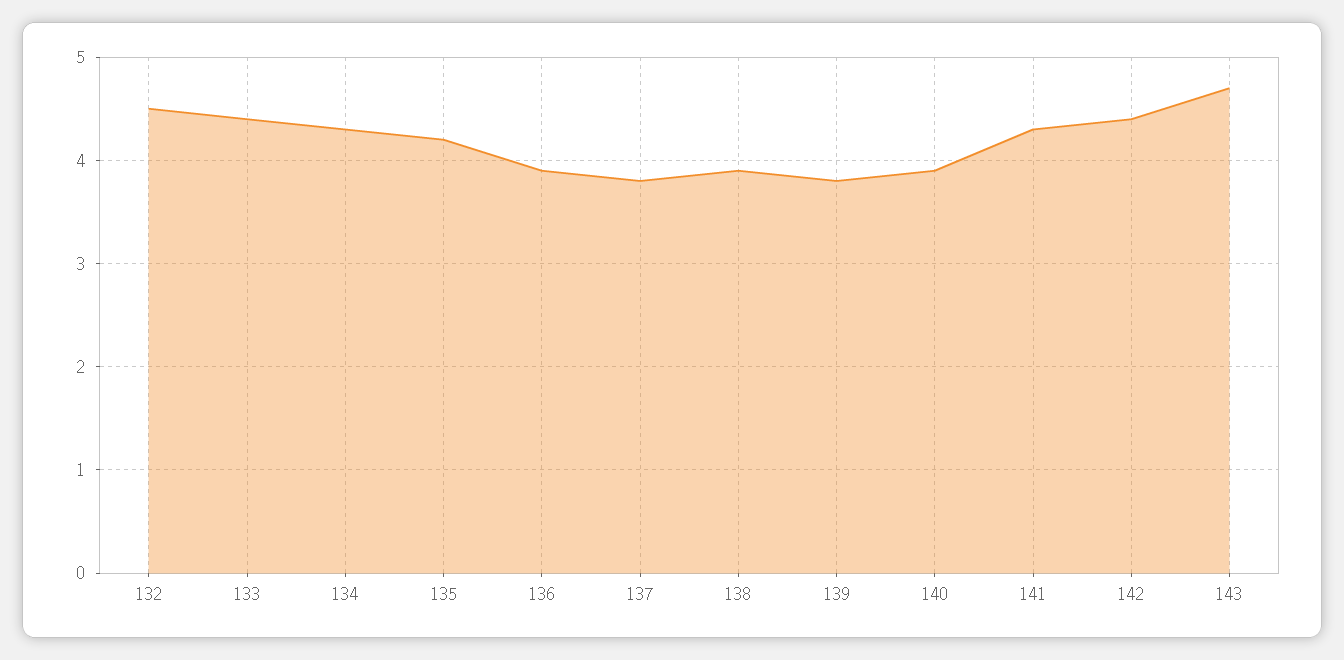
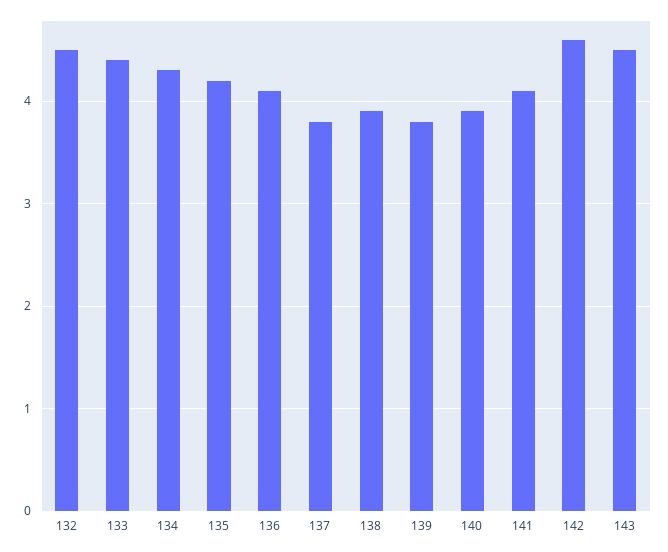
136: 3.9 -> 4.1
141: 4.3 -> 4.1
142: 4.4 -> 4.6
143: 4.7 -> 4.5

